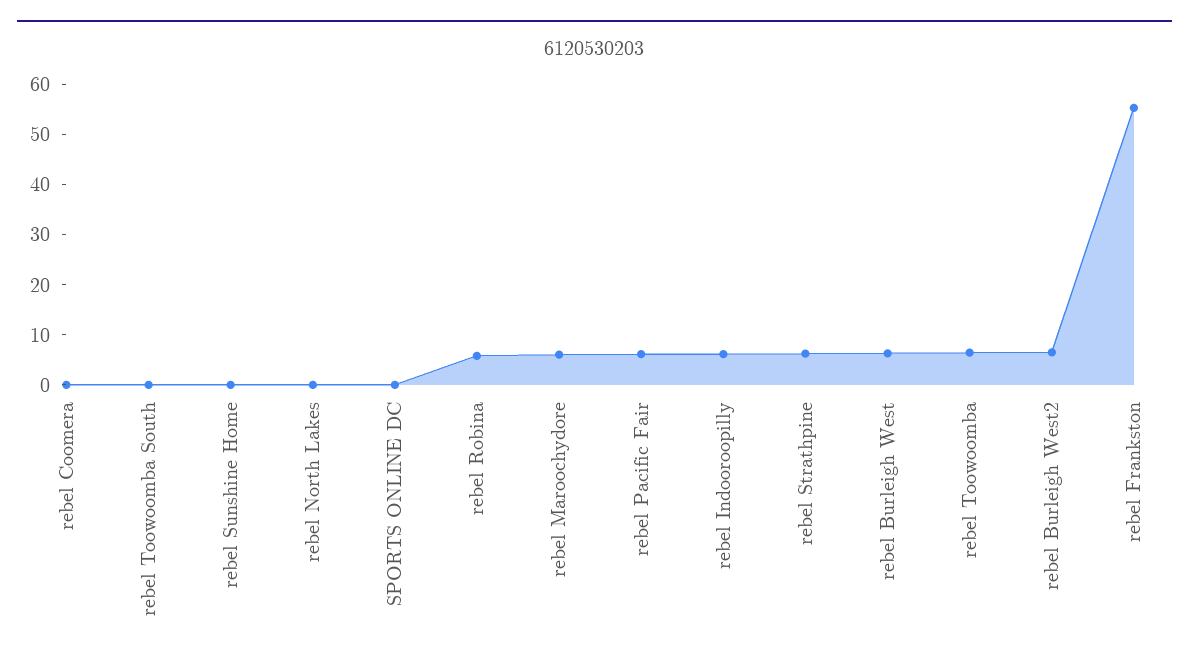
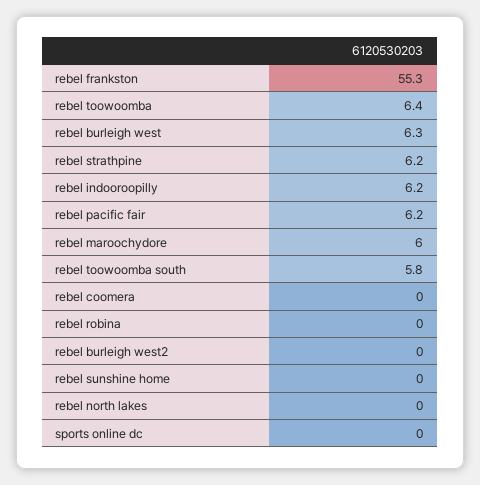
rebel Toowoomba South: 0 -> 5.8
rebel Robina: 6 -> 0
rebel Burleigh West2: 6 -> 0

